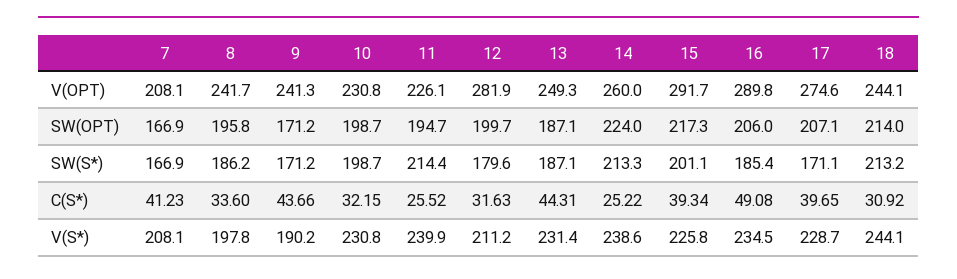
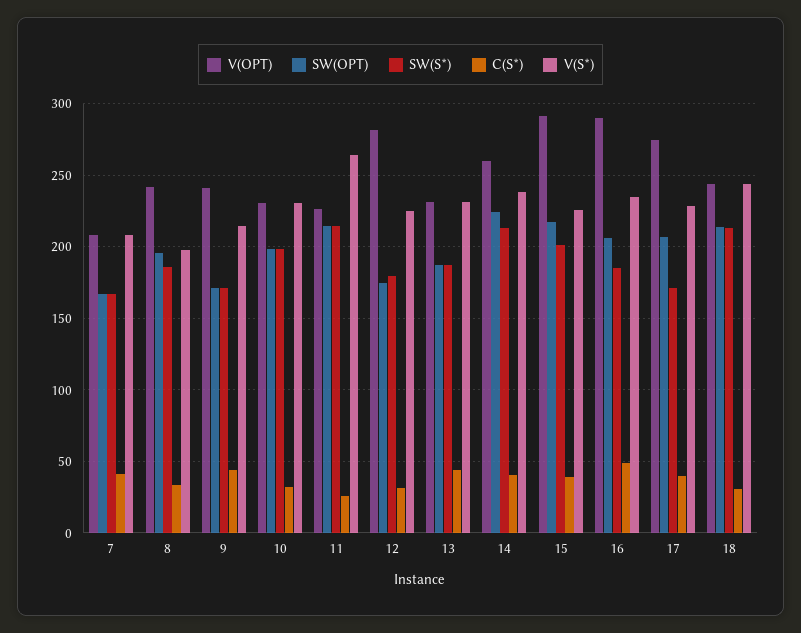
V(OPT), 13: 249.3 -> 230
SW(OPT), 11: 194.7 -> 215
SW(OPT), 12: 199.7 -> 175
C(S*), 14: 25.22 -> 40
V(S*), 9: 190.2 -> 215
V(S*), 11: 239.9 -> 265
V(S*), 12: 211.2 -> 225

